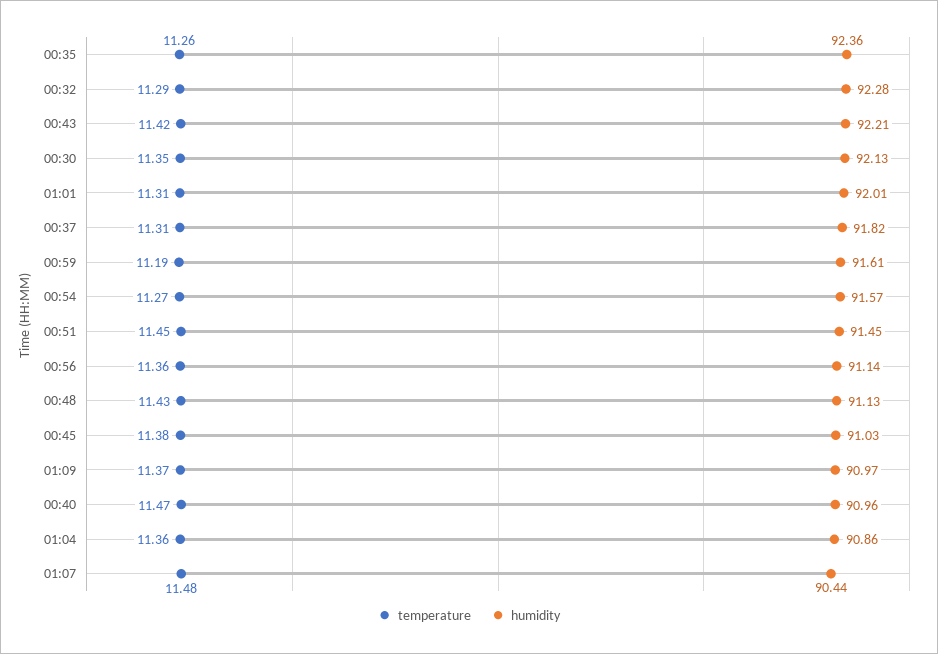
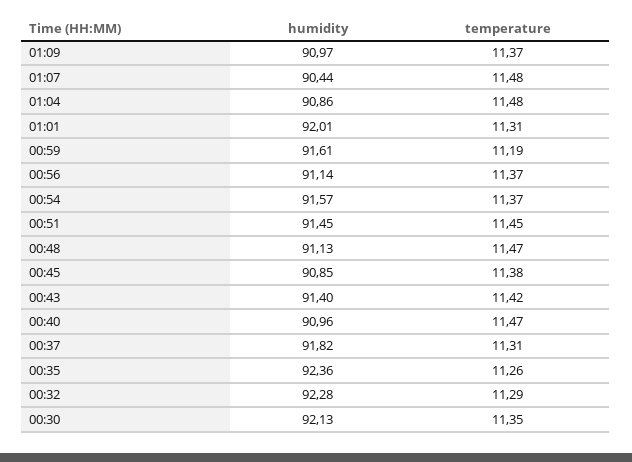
humidity, 00:43: 92.21 -> 91.4
temperature, 00:54: 11.27 -> 11.37
temperature, 00:56: 11.36 -> 11.37
temperature, 00:48: 11.43 -> 11.47
humidity, 00:45: 91.03 -> 90.85
temperature, 01:04: 11.36 -> 11.48

